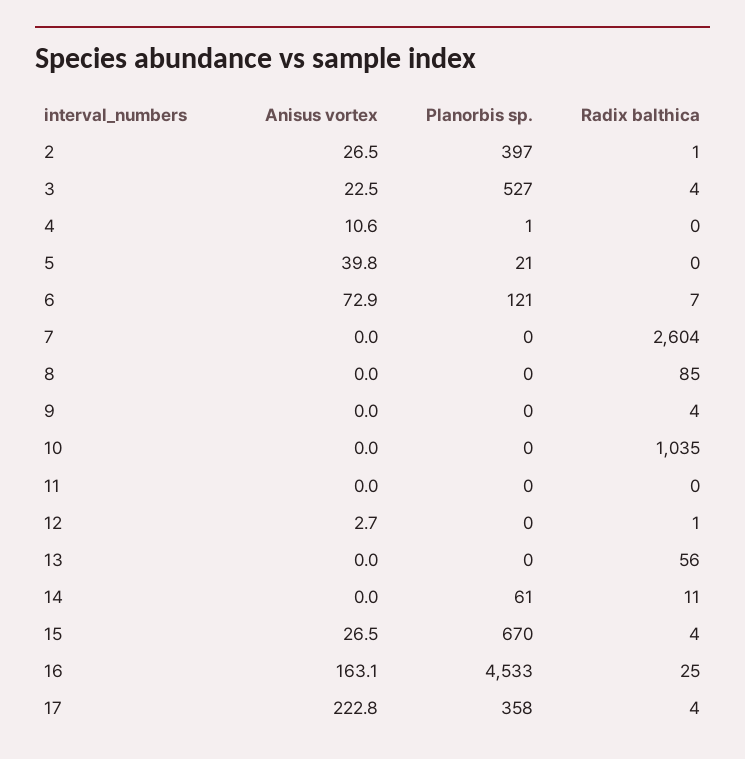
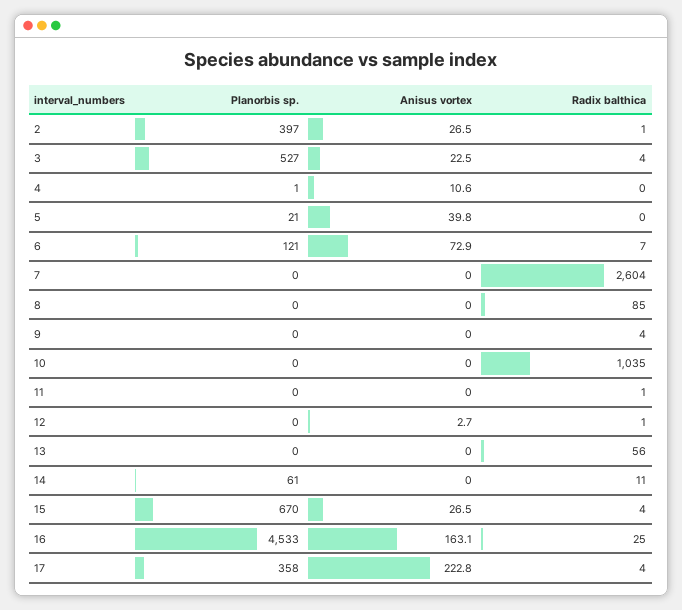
Radix balthica, 11: 0 -> 1

